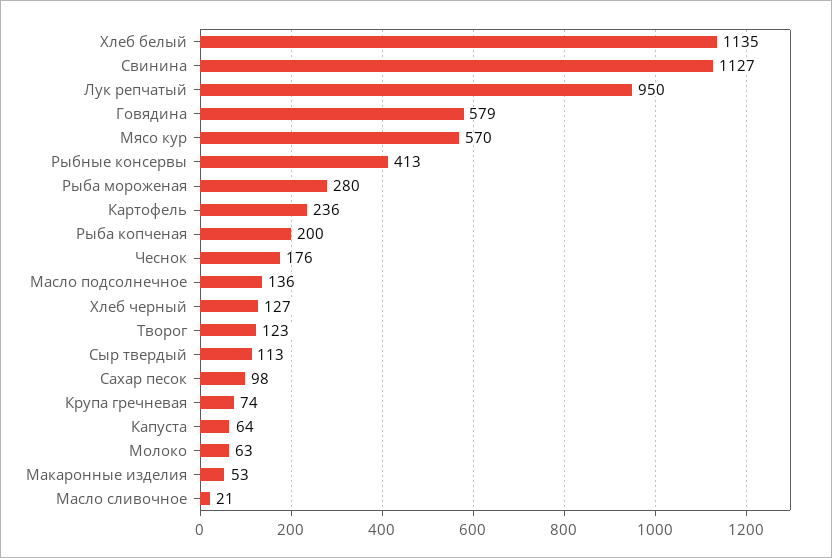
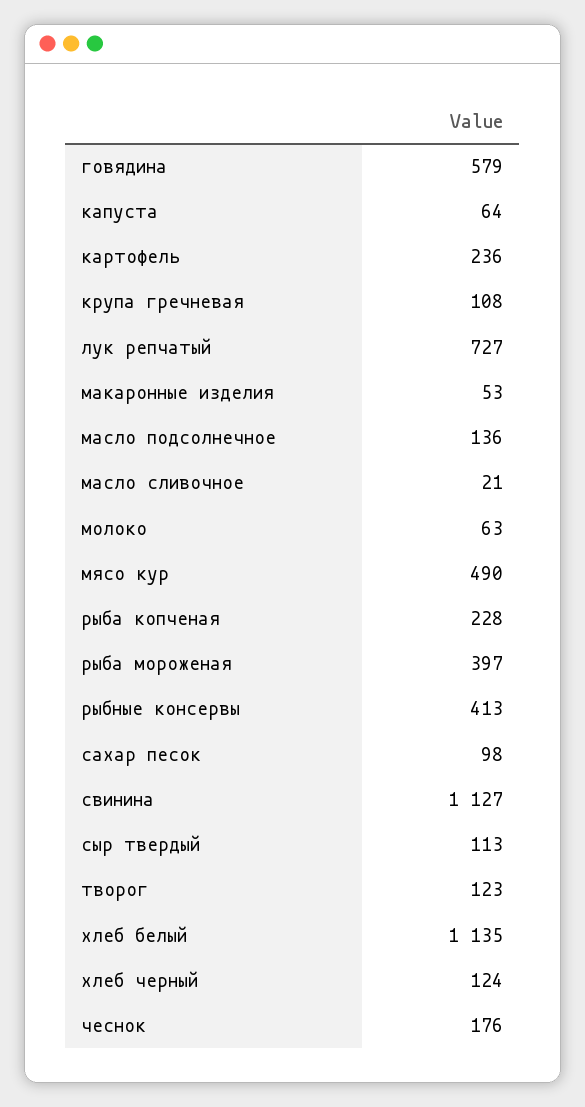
Лук репчатый: 950 -> 727
Мясо кур: 570 -> 490
Рыба мороженая: 280 -> 397
Рыба копченая: 200 -> 228
Хлеб черный: 127 -> 124
Крупа гречневая: 74 -> 108

